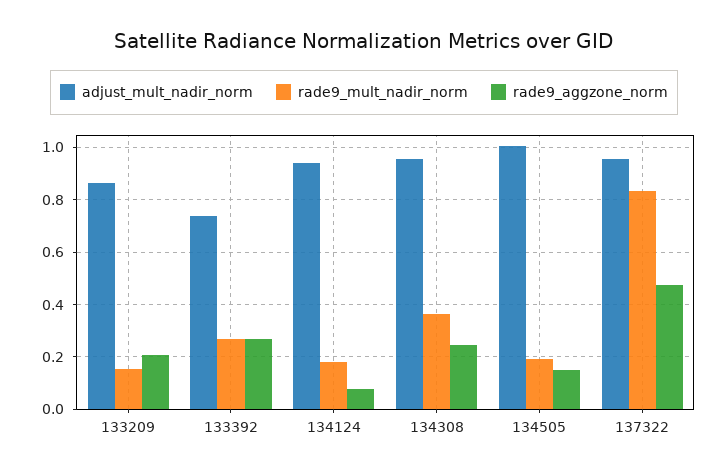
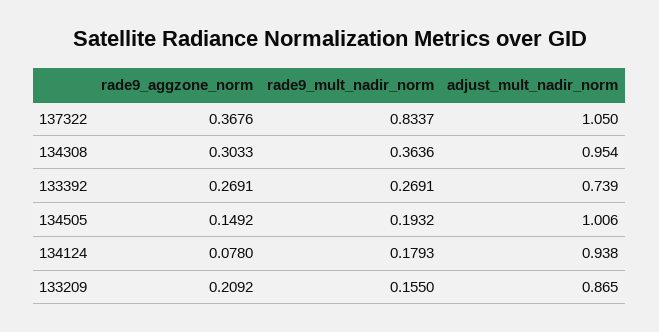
rade9_aggzone_norm, 134308: 0.25 -> 0.3033
adjust_mult_nadir_norm, 137322: 0.95 -> 1.05
rade9_aggzone_norm, 137322: 0.475 -> 0.3676

